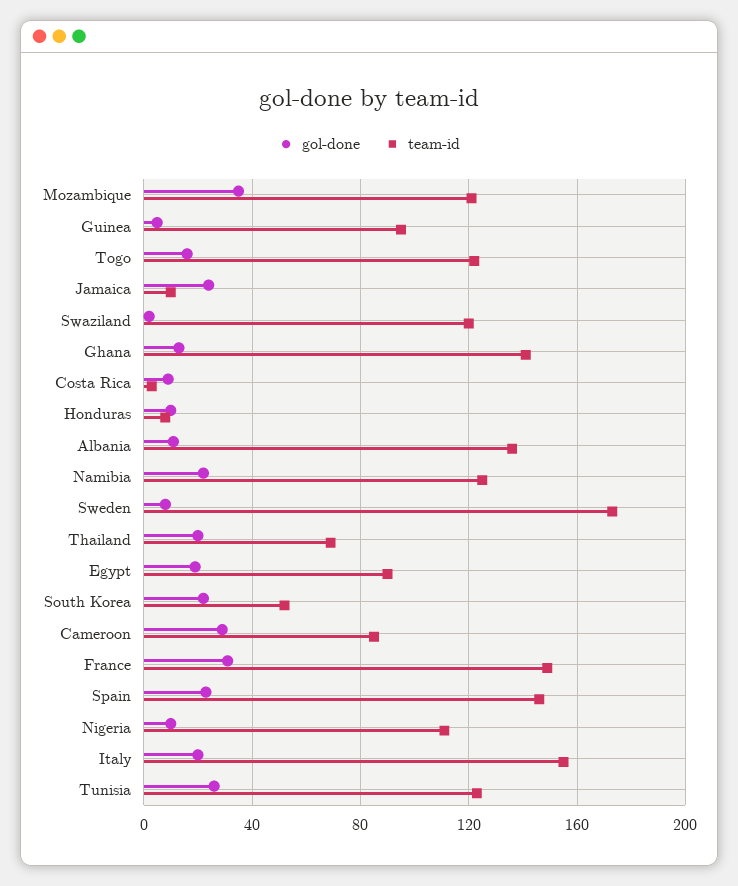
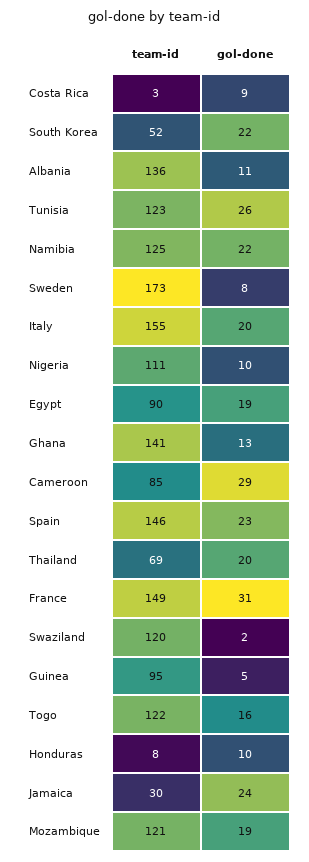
gol-done, Mozambique: 35 -> 19
team-id, Jamaica: 10 -> 30

